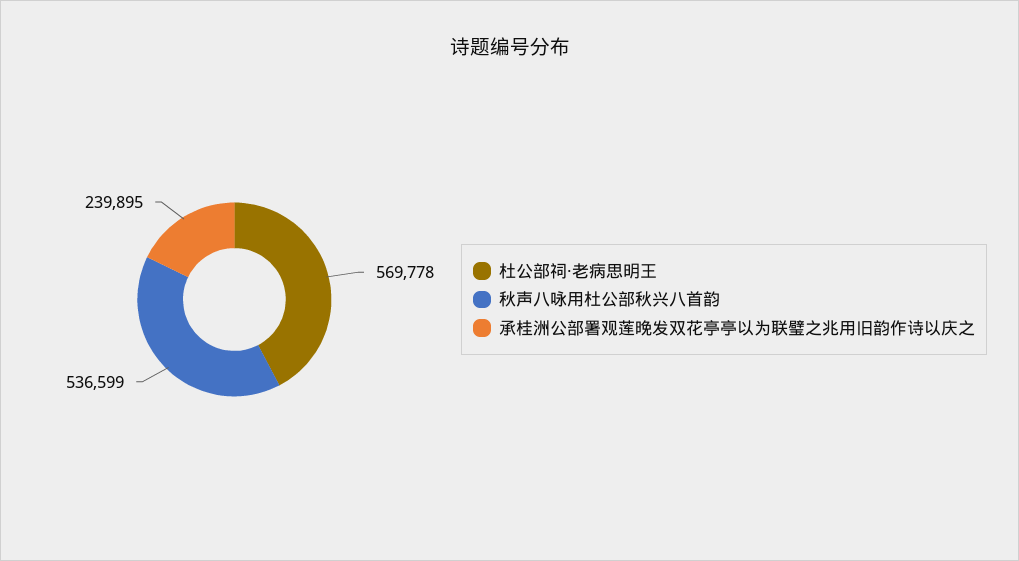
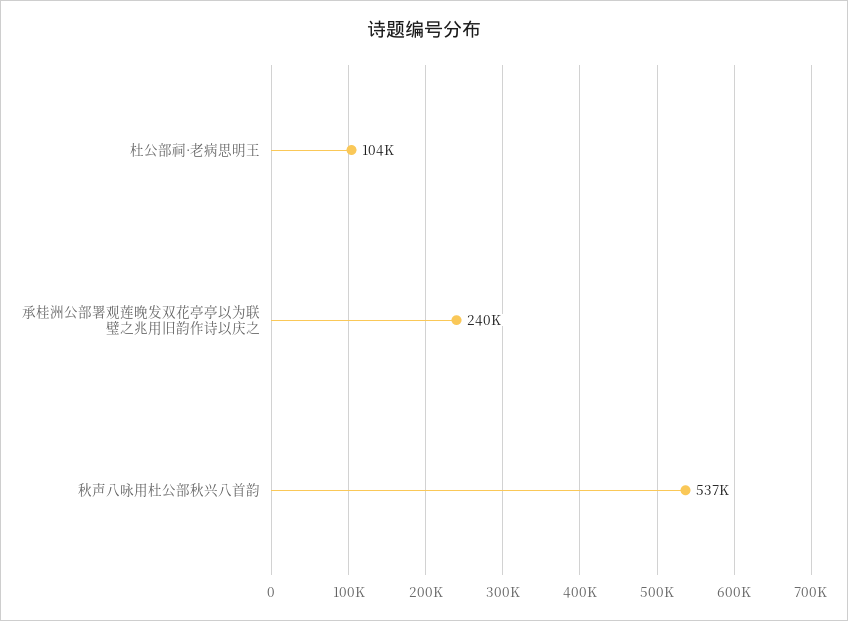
杜公部祠·老病思明王: 569778 -> 104000

